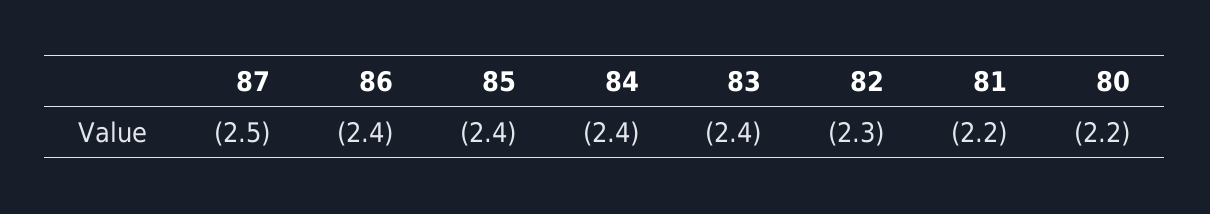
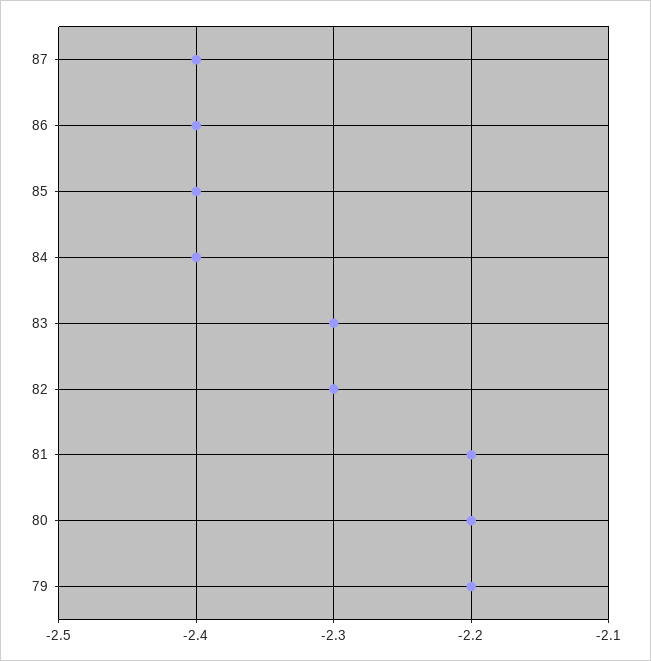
87: -2.5 -> -2.4
83: -2.4 -> -2.3
79: none -> -2.2

